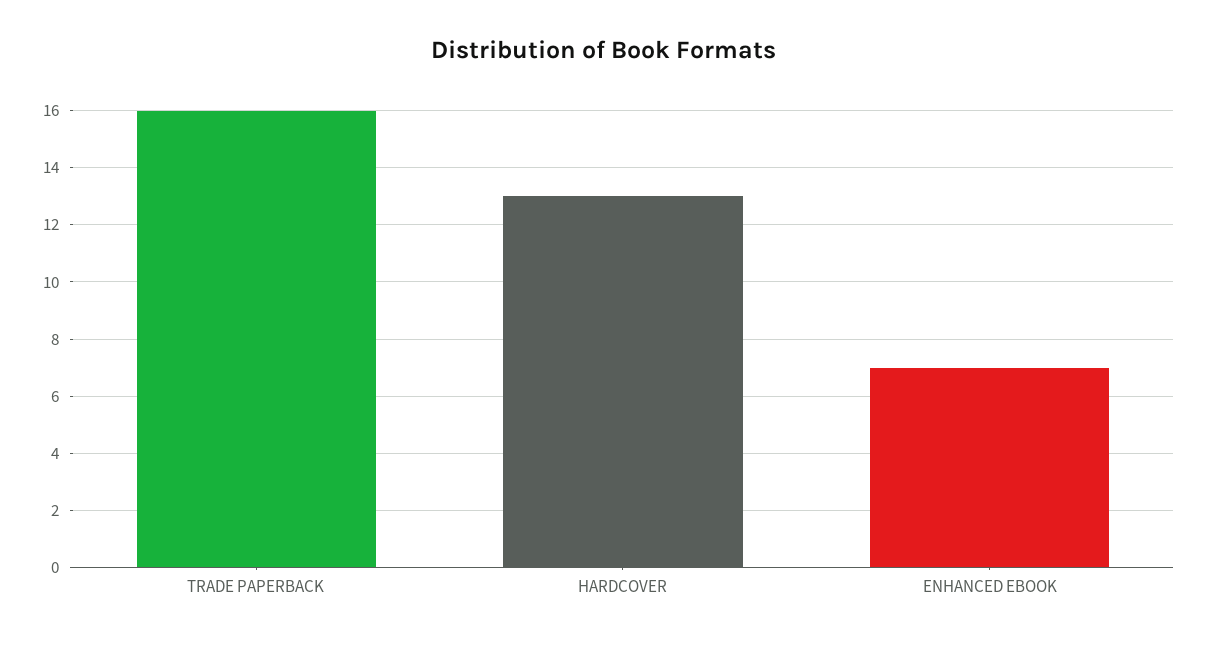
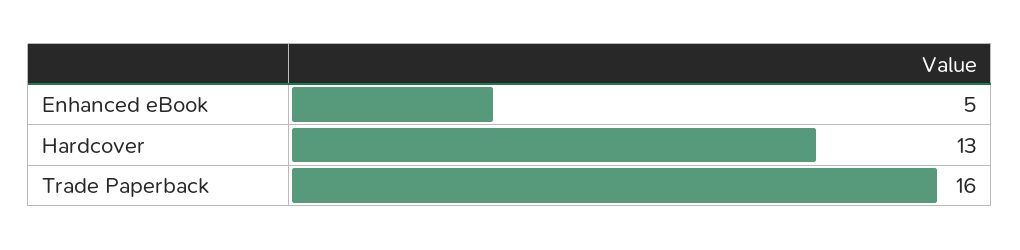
ENHANCED EBOOK: 7 -> 5

